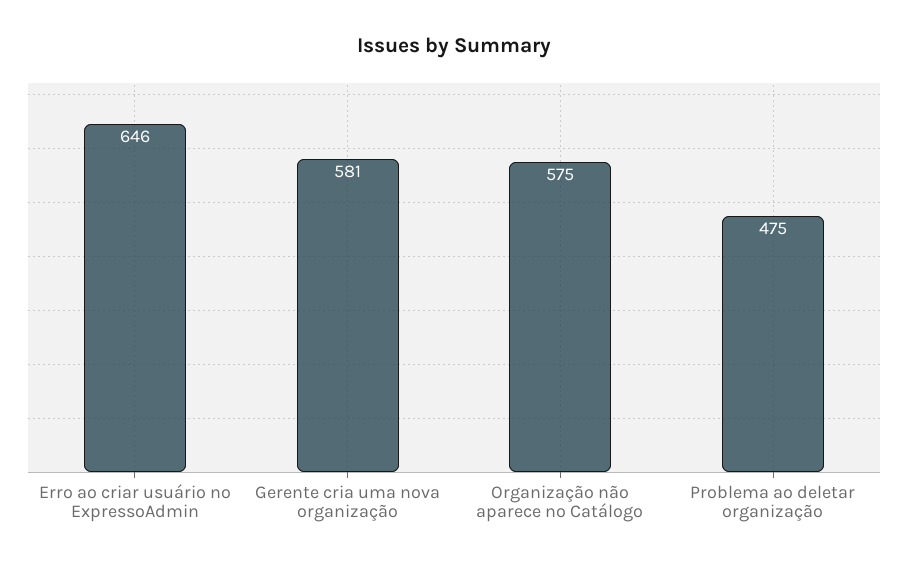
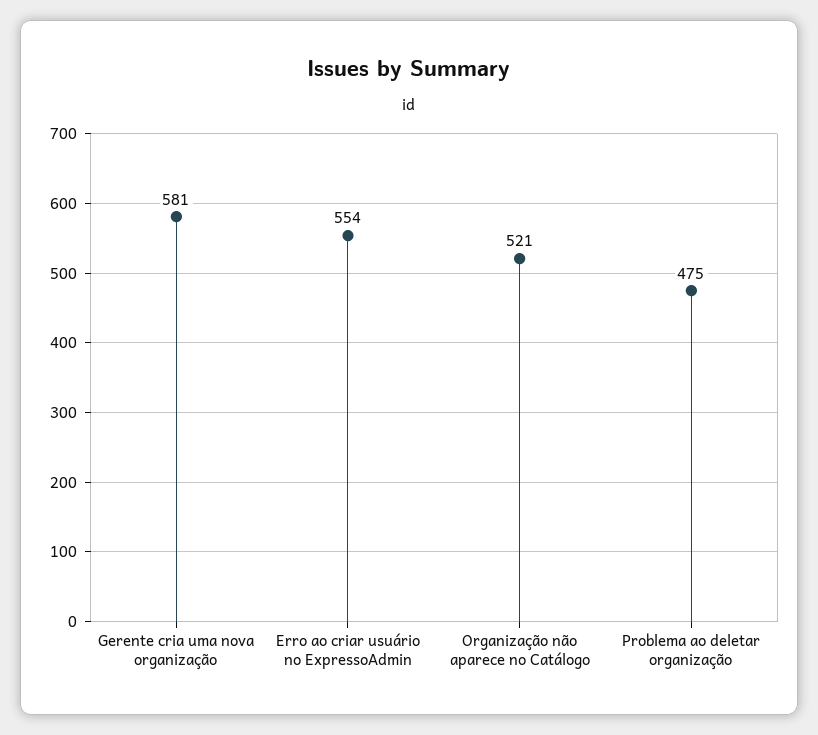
Erro ao criar usuário no ExpressoAdmin: 646 -> 554
Organização não aparece no Catálogo: 575 -> 521

